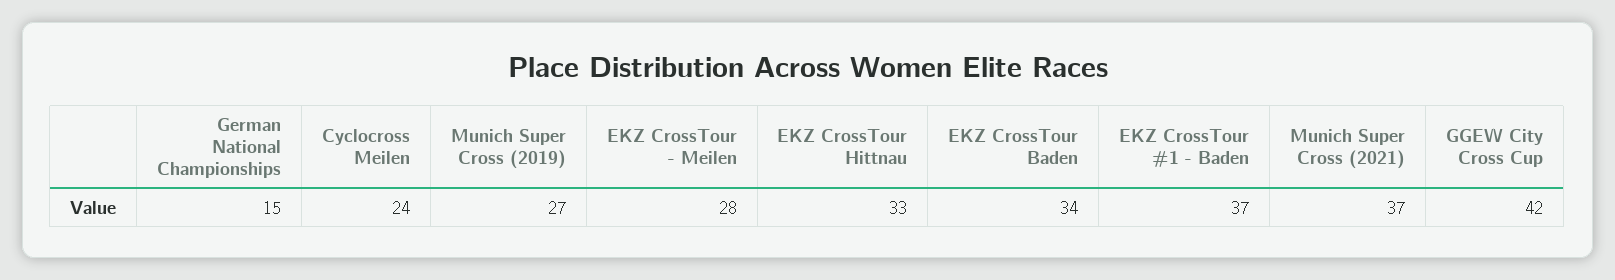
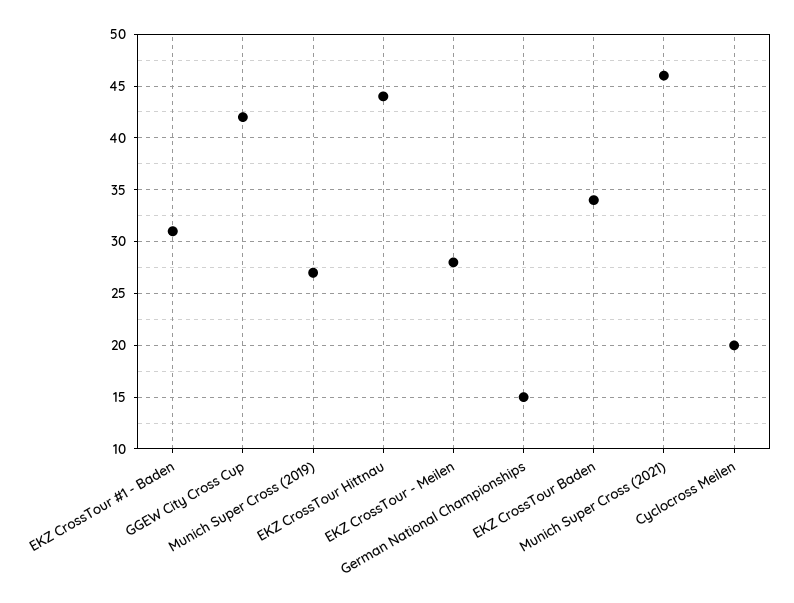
Cyclocross Meilen: 24 -> 20
EKZ CrossTour Hittnau: 33 -> 44
EKZ CrossTour #1 - Baden: 37 -> 31
Munich Super Cross (2021): 37 -> 46

